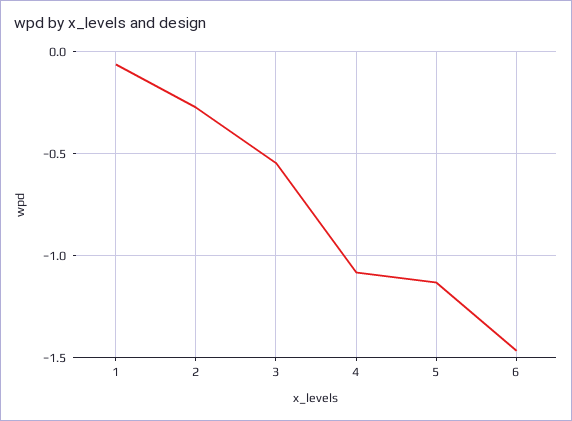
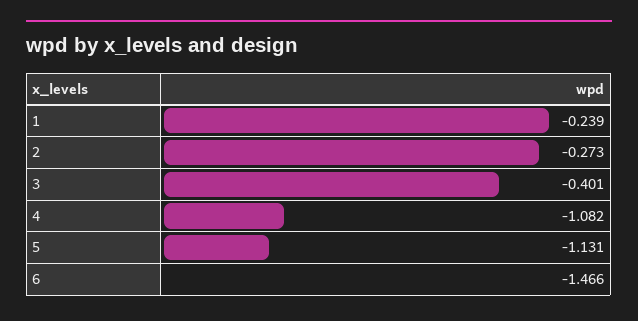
1: -0.05 -> -0.239
3: -0.55 -> -0.401

